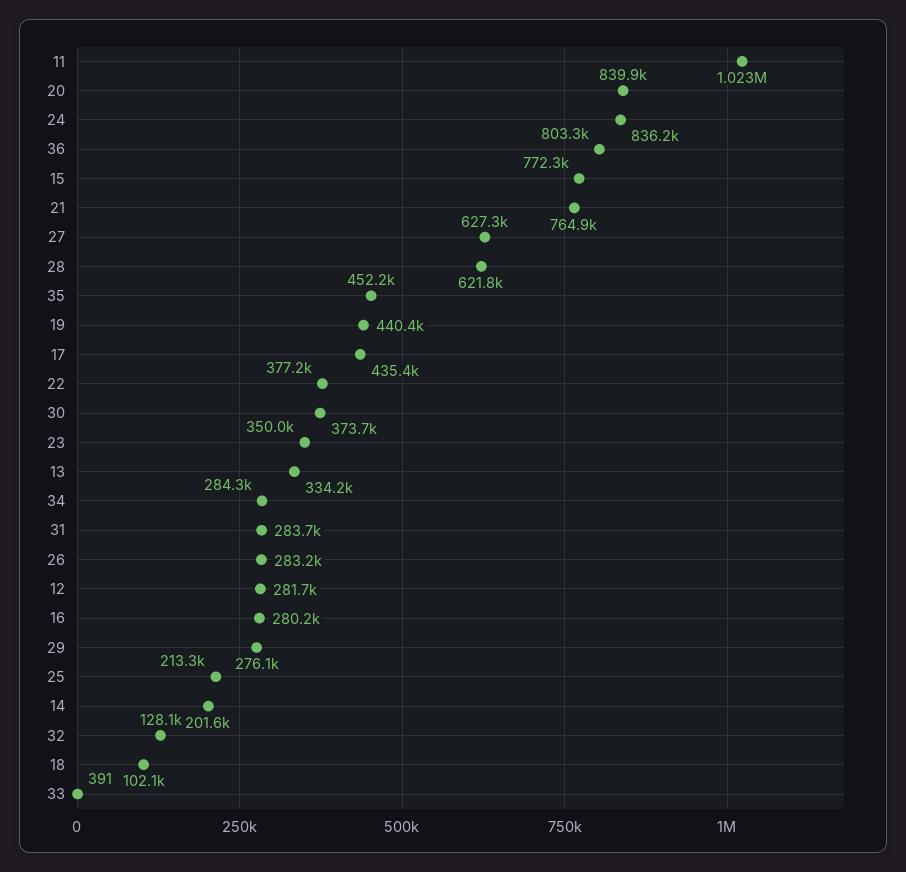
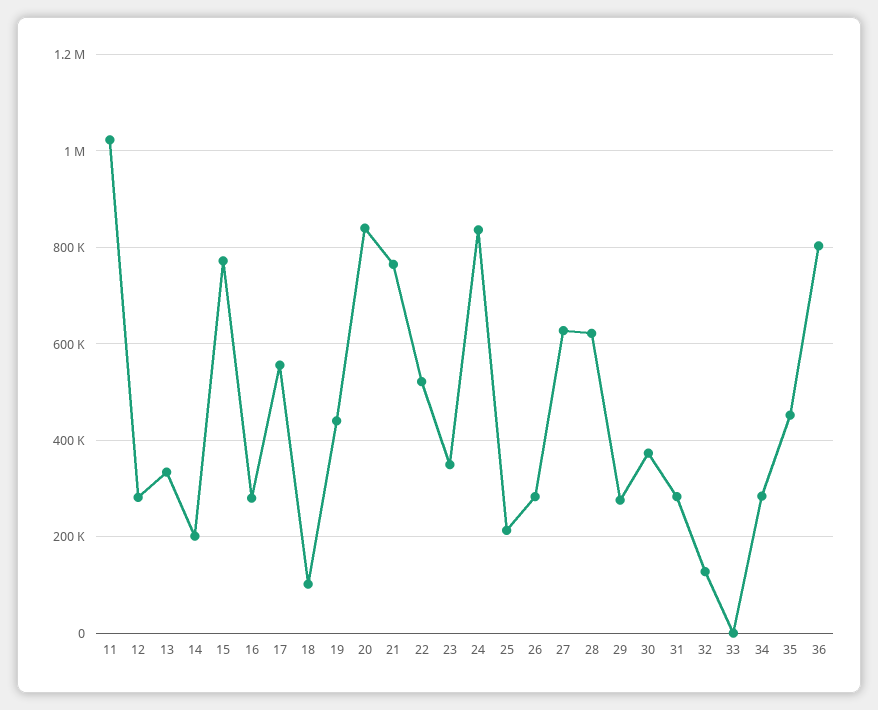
17: 435400 -> 560000
22: 377200 -> 520000

